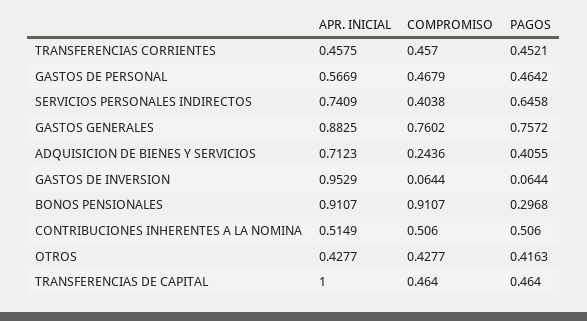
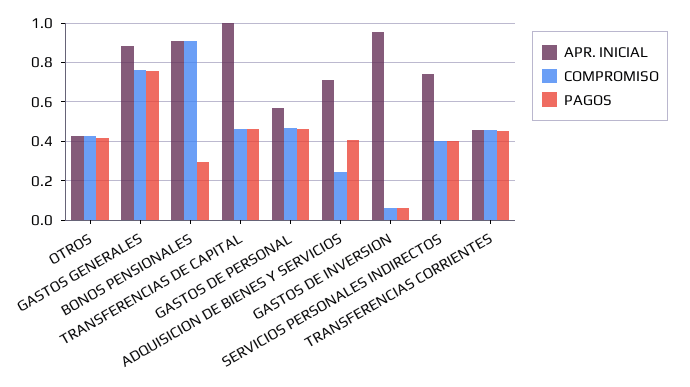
PAGOS, SERVICIOS PERSONALES INDIRECTOS: 0.6458 -> 0.4
APR. INICIAL, CONTRIBUCIONES INHERENTES A LA NOMINA: 0.5149 -> none
COMPROMISO, CONTRIBUCIONES INHERENTES A LA NOMINA: 0.506 -> none
PAGOS, CONTRIBUCIONES INHERENTES A LA NOMINA: 0.506 -> none

